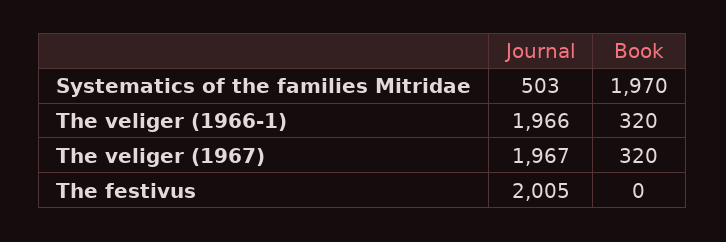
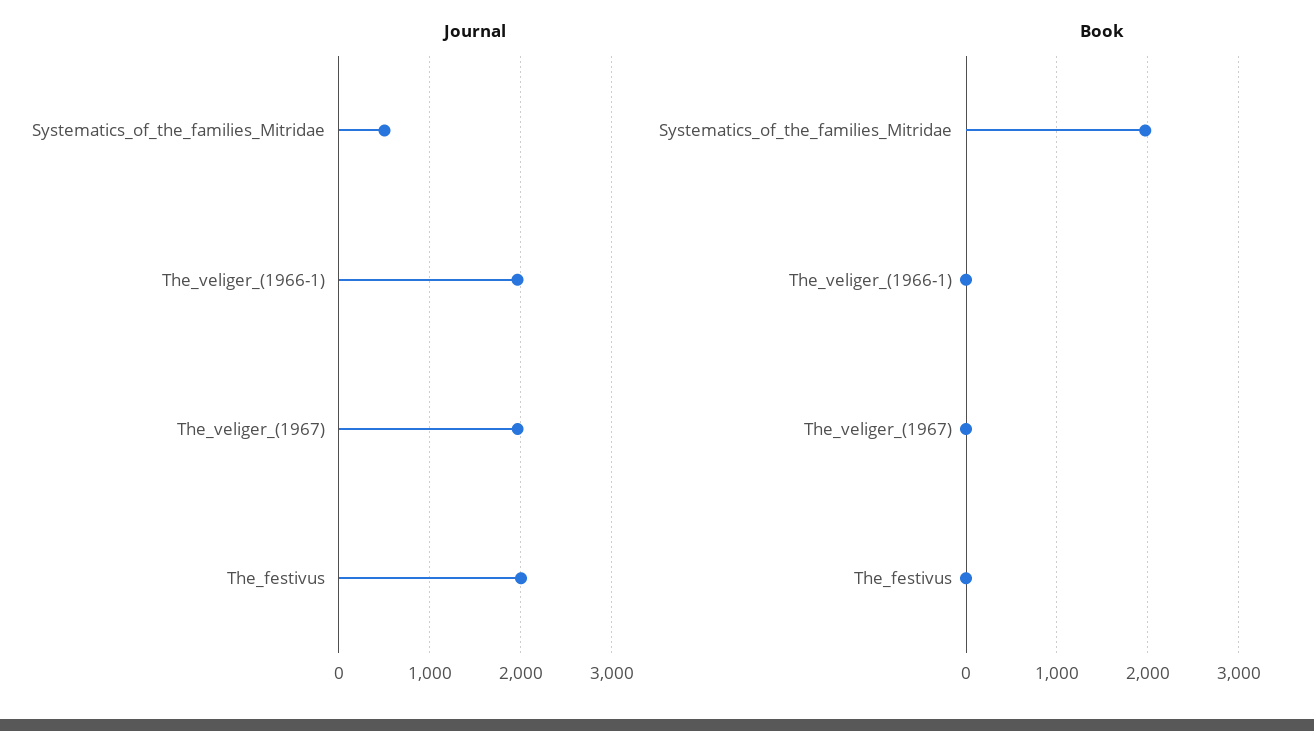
Book, The veliger (1966-1): 320 -> 0
Book, The veliger (1967): 320 -> 0

